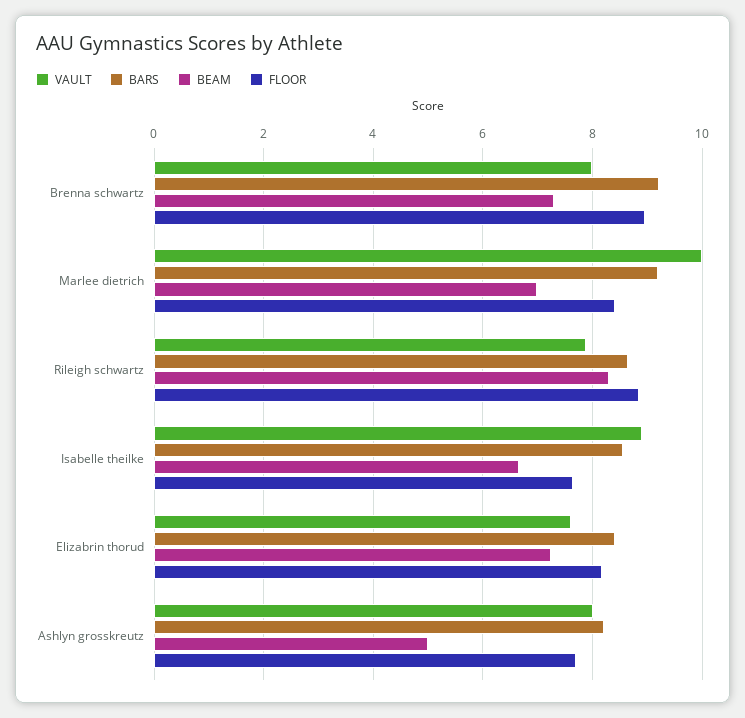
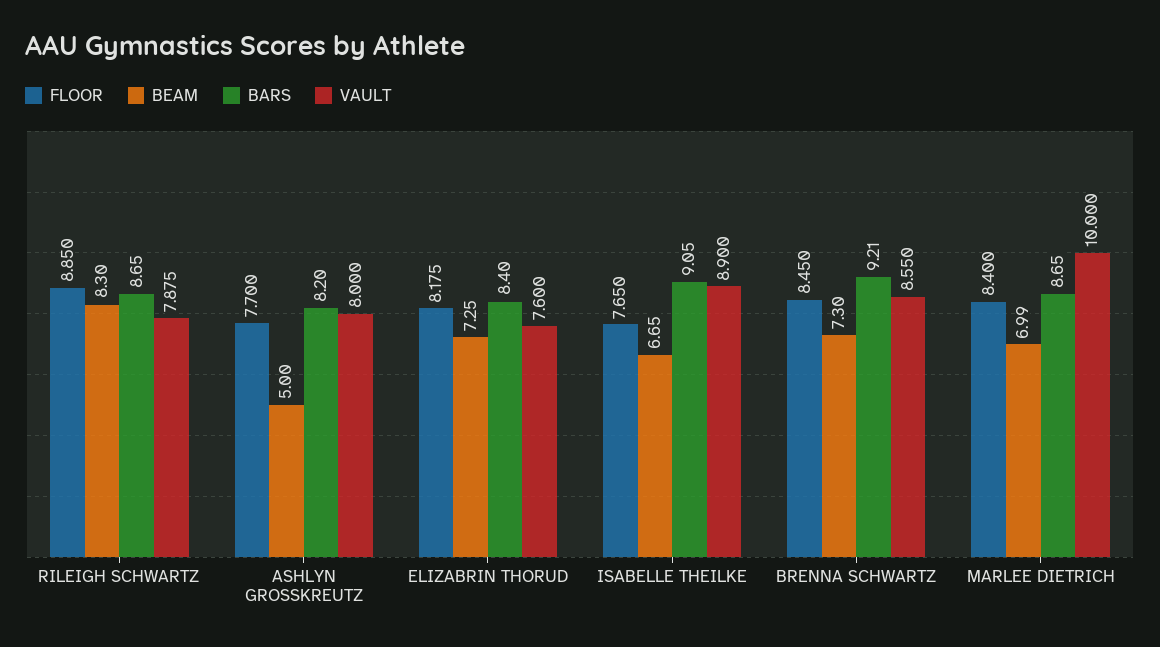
VAULT, Brenna schwartz: 8 -> 8.55
FLOOR, Brenna schwartz: 9 -> 8.45
BARS, Marlee dietrich: 9.2 -> 8.65
BARS, Isabelle theilke: 8.6 -> 9.05

